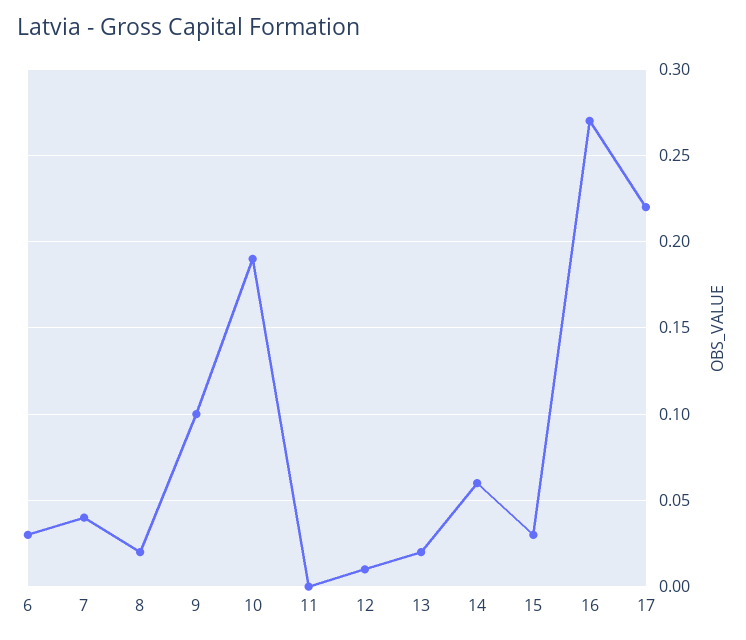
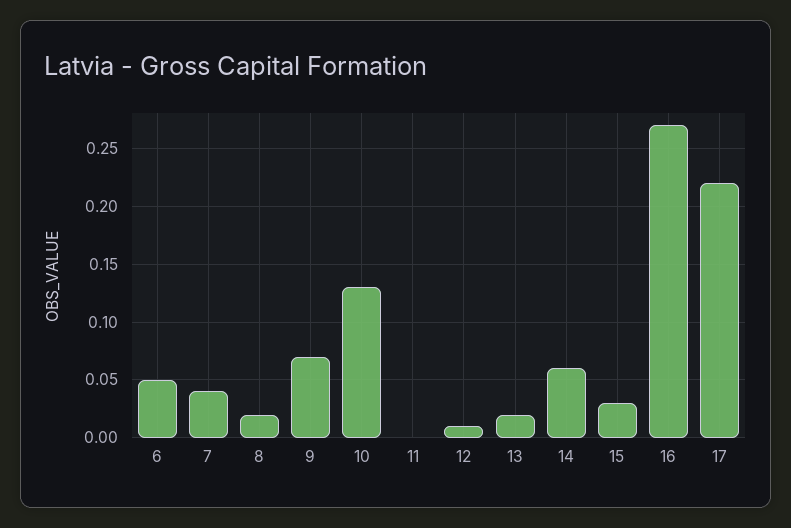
6: 0.03 -> 0.05
9: 0.1 -> 0.07
10: 0.19 -> 0.13

